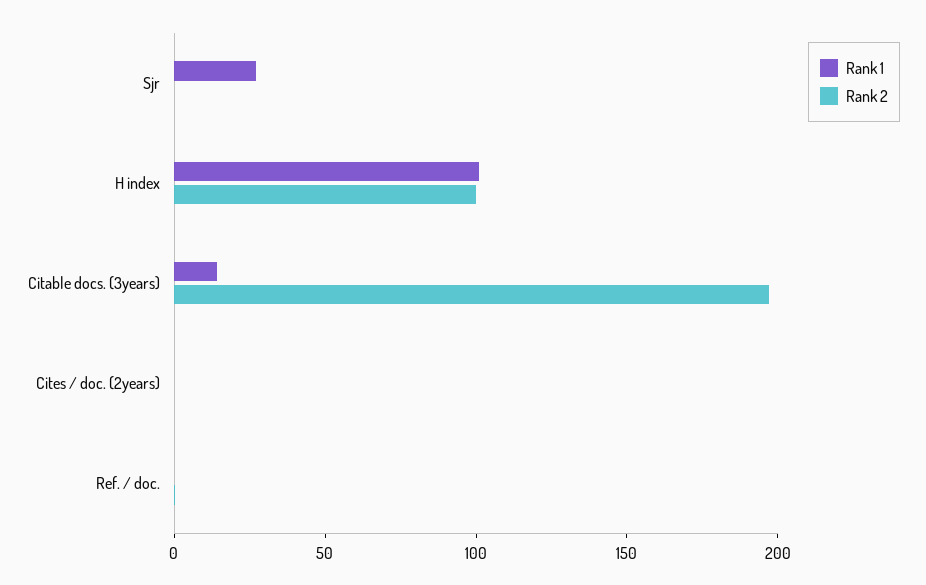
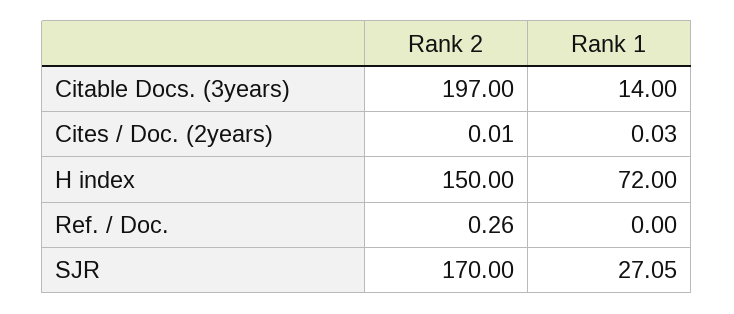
Rank 2, Sjr: 0 -> 170
Rank 1, H index: 100 -> 72
Rank 2, H index: 100 -> 150

